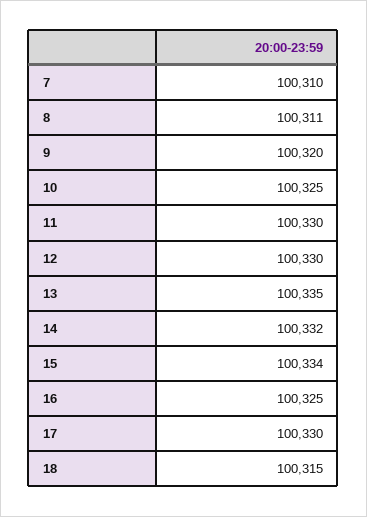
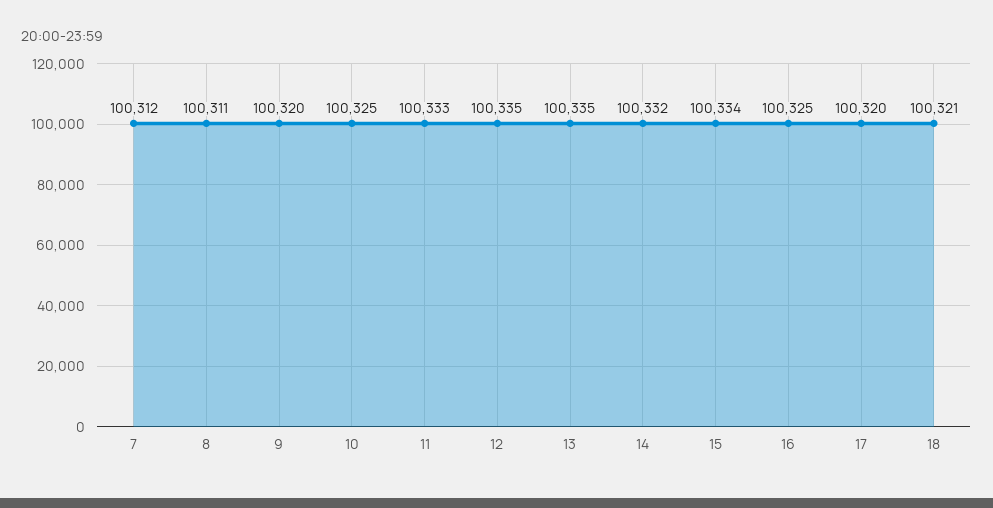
7: 100310 -> 100312
11: 100330 -> 100333
12: 100330 -> 100335
17: 100330 -> 100320
18: 100315 -> 100321

